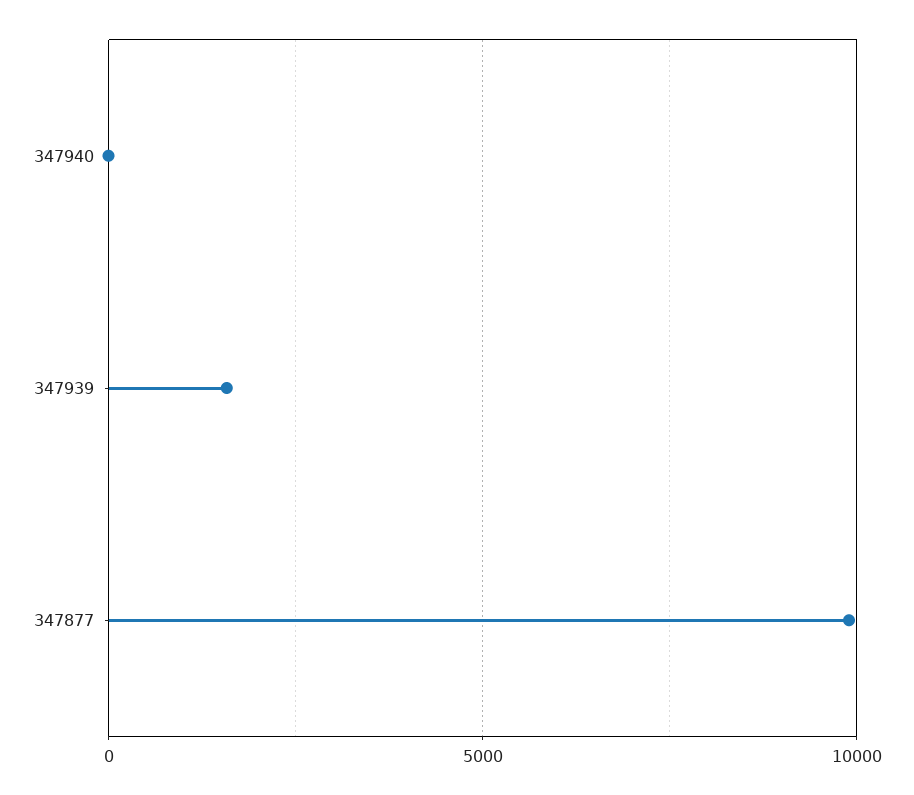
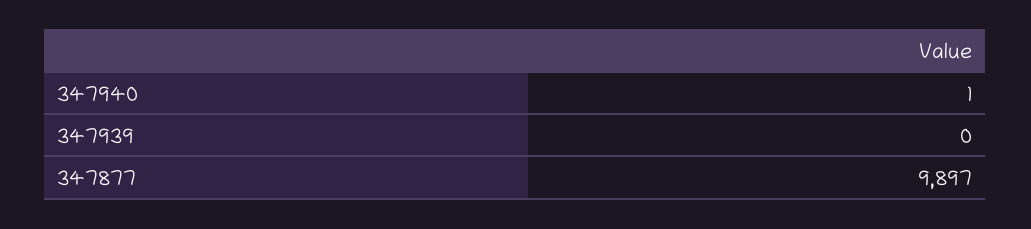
347939: 1500 -> 0

